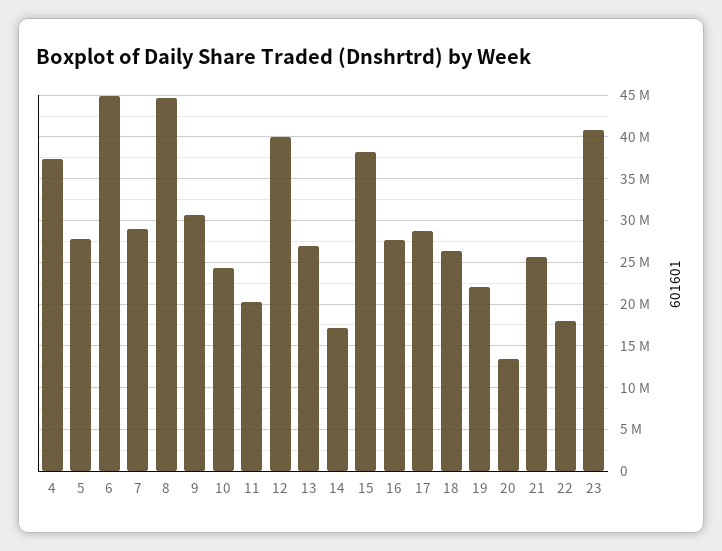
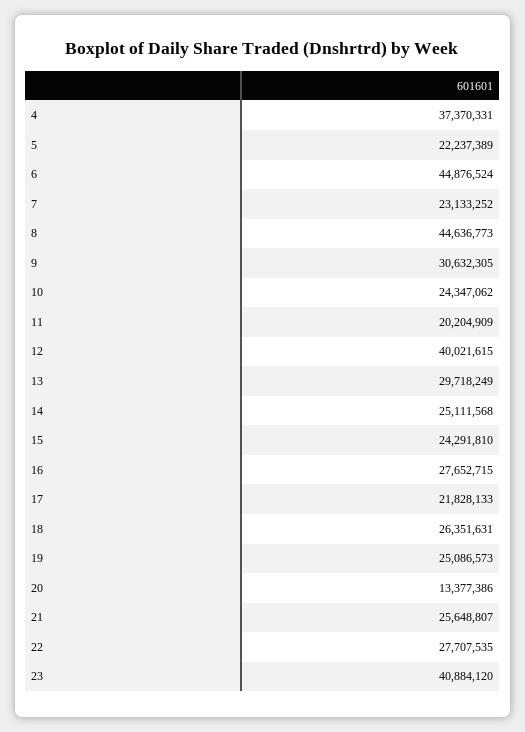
5: 28000000 -> 22237389
7: 29000000 -> 23133252
13: 27000000 -> 29718249
14: 17000000 -> 25111568
15: 38000000 -> 24291810
17: 29000000 -> 21828133
19: 22000000 -> 25086573
22: 18000000 -> 27707535

